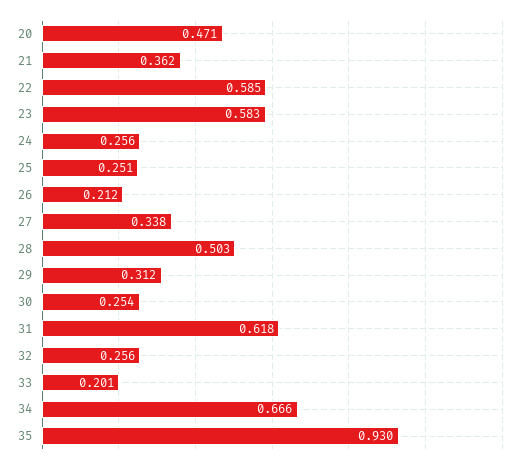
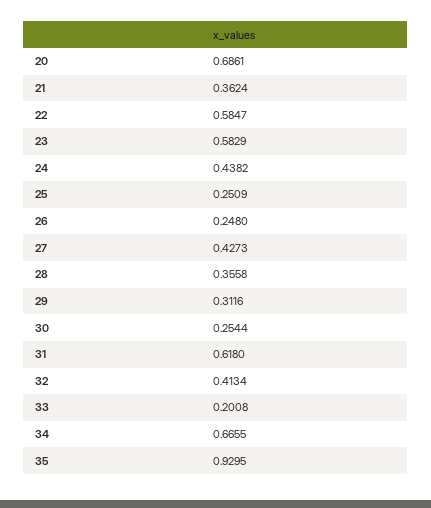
20: 0.471 -> 0.6861
24: 0.256 -> 0.4382
26: 0.212 -> 0.248
27: 0.338 -> 0.4273
28: 0.503 -> 0.3558
32: 0.256 -> 0.4134

